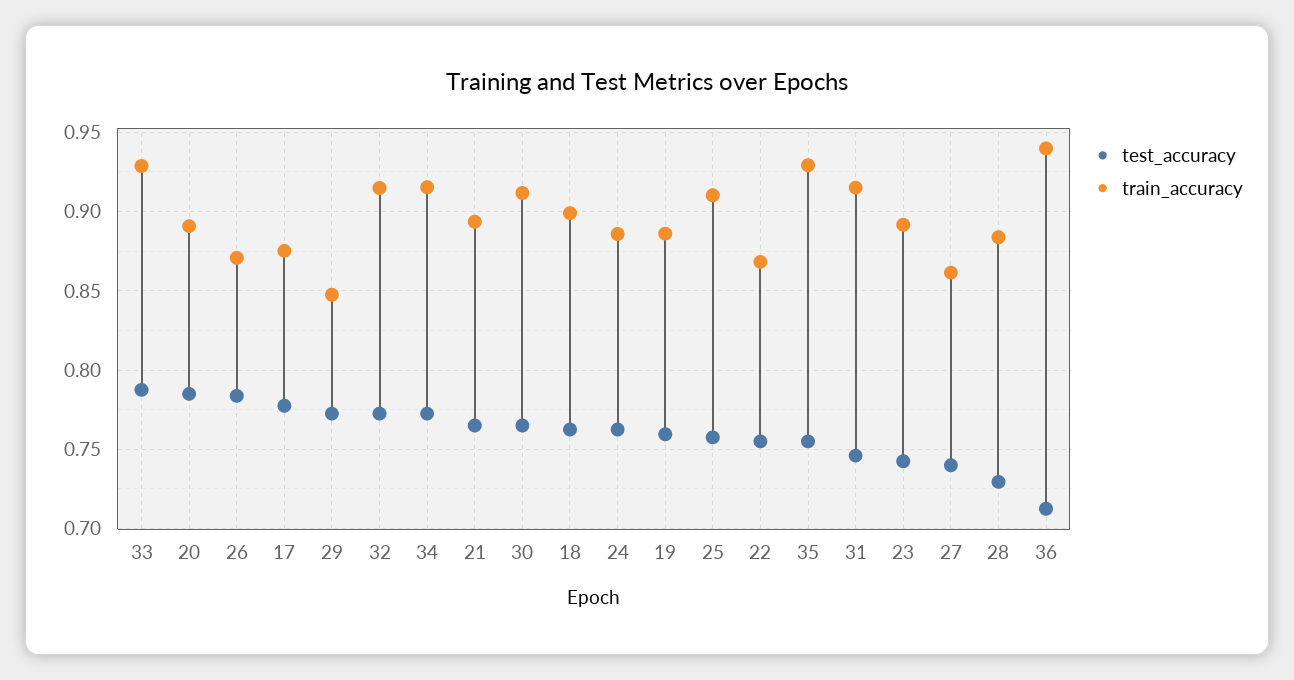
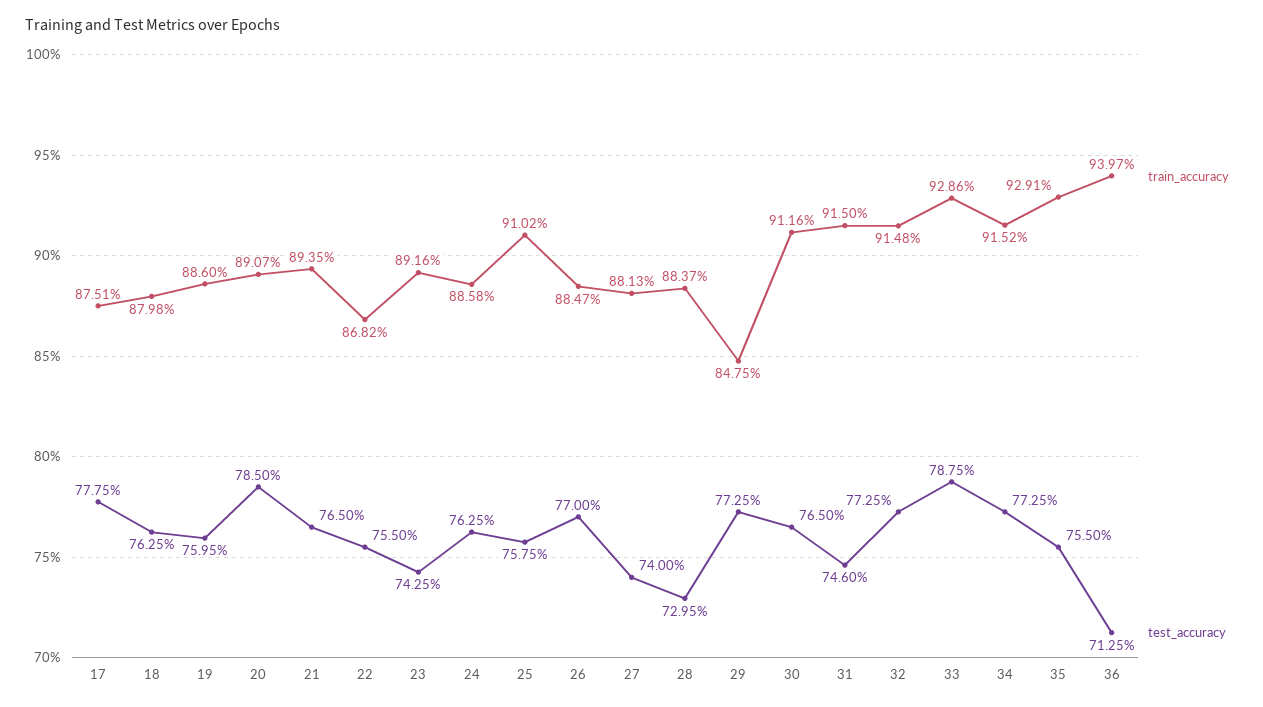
test_accuracy, 26: 0.785 -> 0.77
train_accuracy, 26: 0.87 -> 0.8847
train_accuracy, 18: 0.9 -> 0.8798
train_accuracy, 27: 0.86 -> 0.8813

